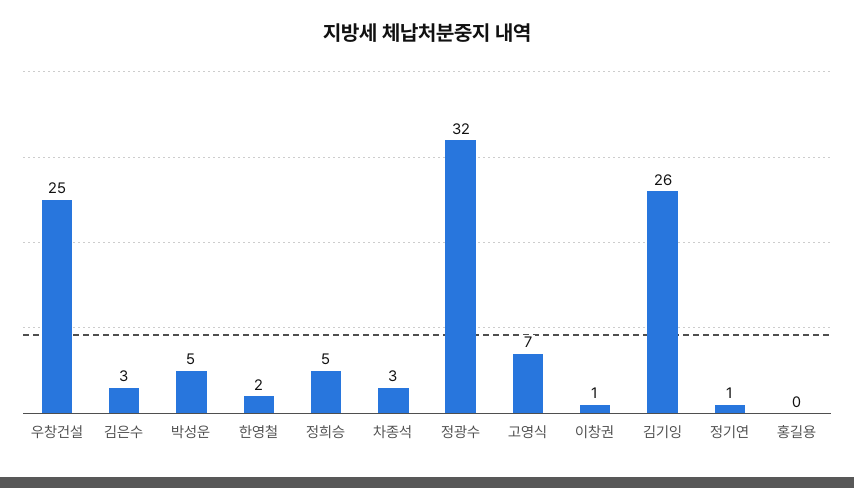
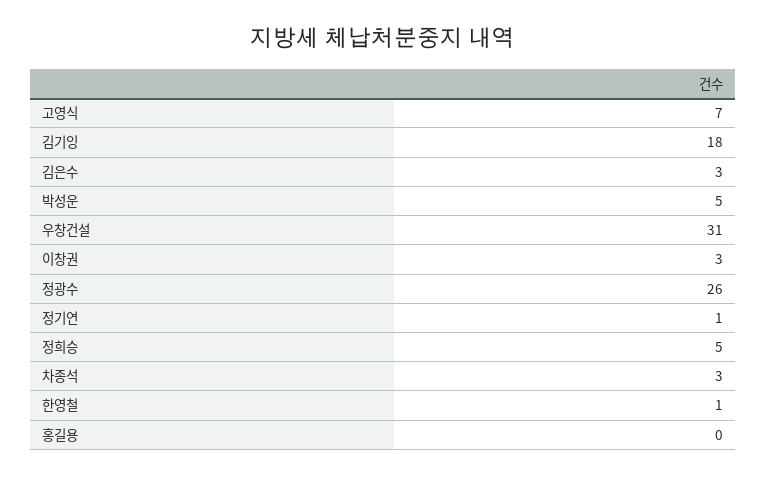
우창건설: 25 -> 31
한영철: 2 -> 1
정광수: 32 -> 26
이창권: 1 -> 3
김기잉: 26 -> 18

